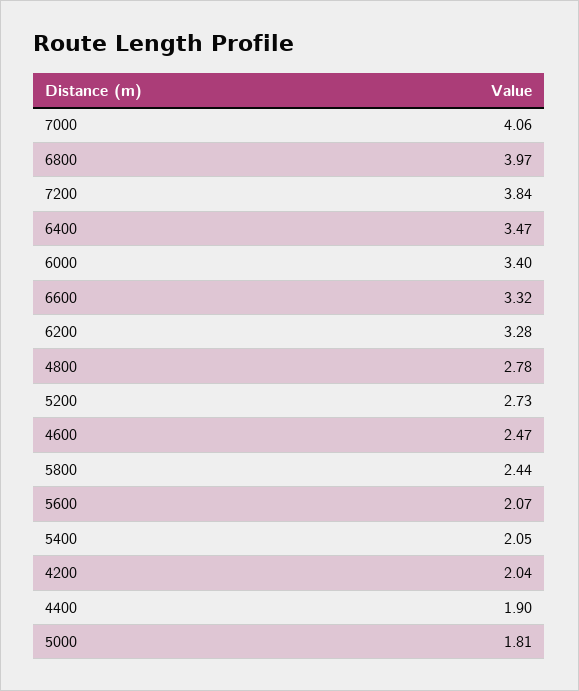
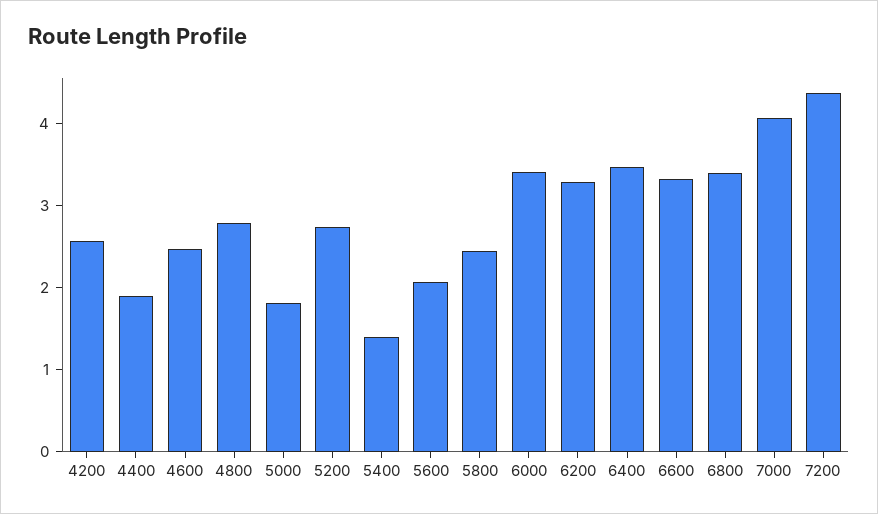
6800: 3.97 -> 3.4
7200: 3.84 -> 4.4
5400: 2.05 -> 1.4
4200: 2.04 -> 2.6

